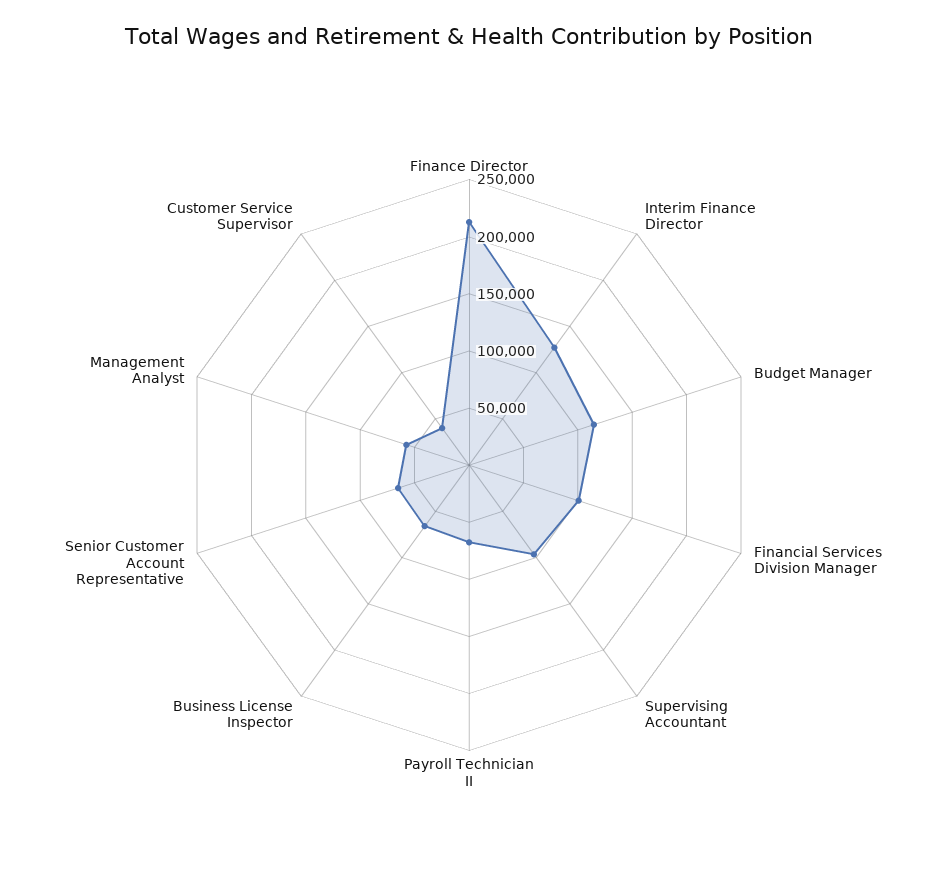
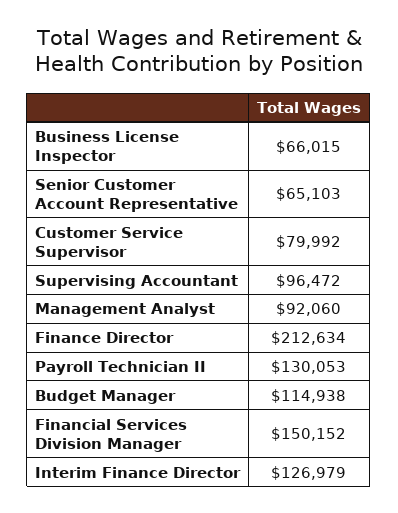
Financial Services Division Manager: 100000 -> 150152
Payroll Technician II: 70000 -> 130053
Management Analyst: 60000 -> 92060
Customer Service Supervisor: 40000 -> 79992

